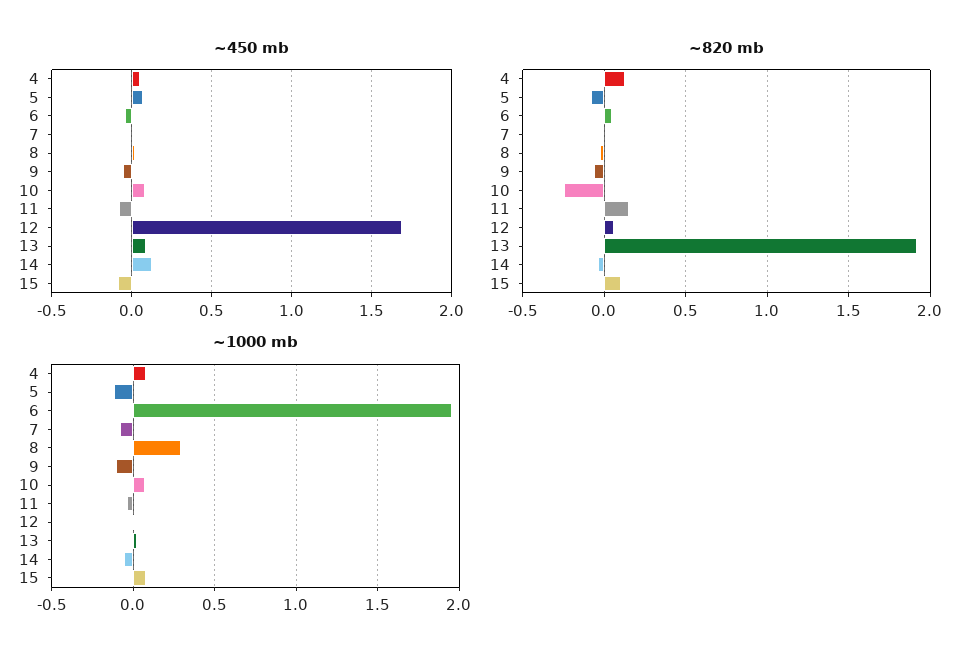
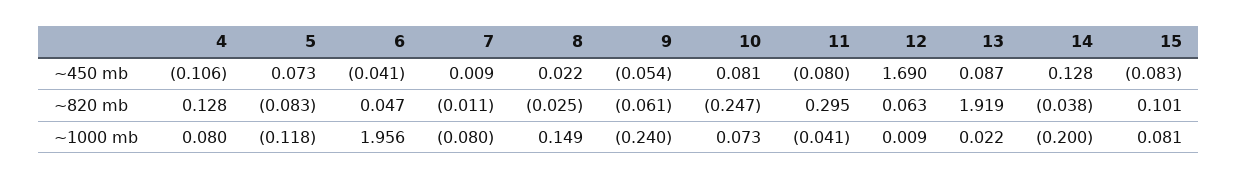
~450 mb, 4: 0.05 -> -0.106
~820 mb, 11: 0.15 -> 0.295
~1000 mb, 8: 0.3 -> 0.149
~1000 mb, 9: -0.1 -> -0.24
~1000 mb, 14: -0.05 -> -0.2

